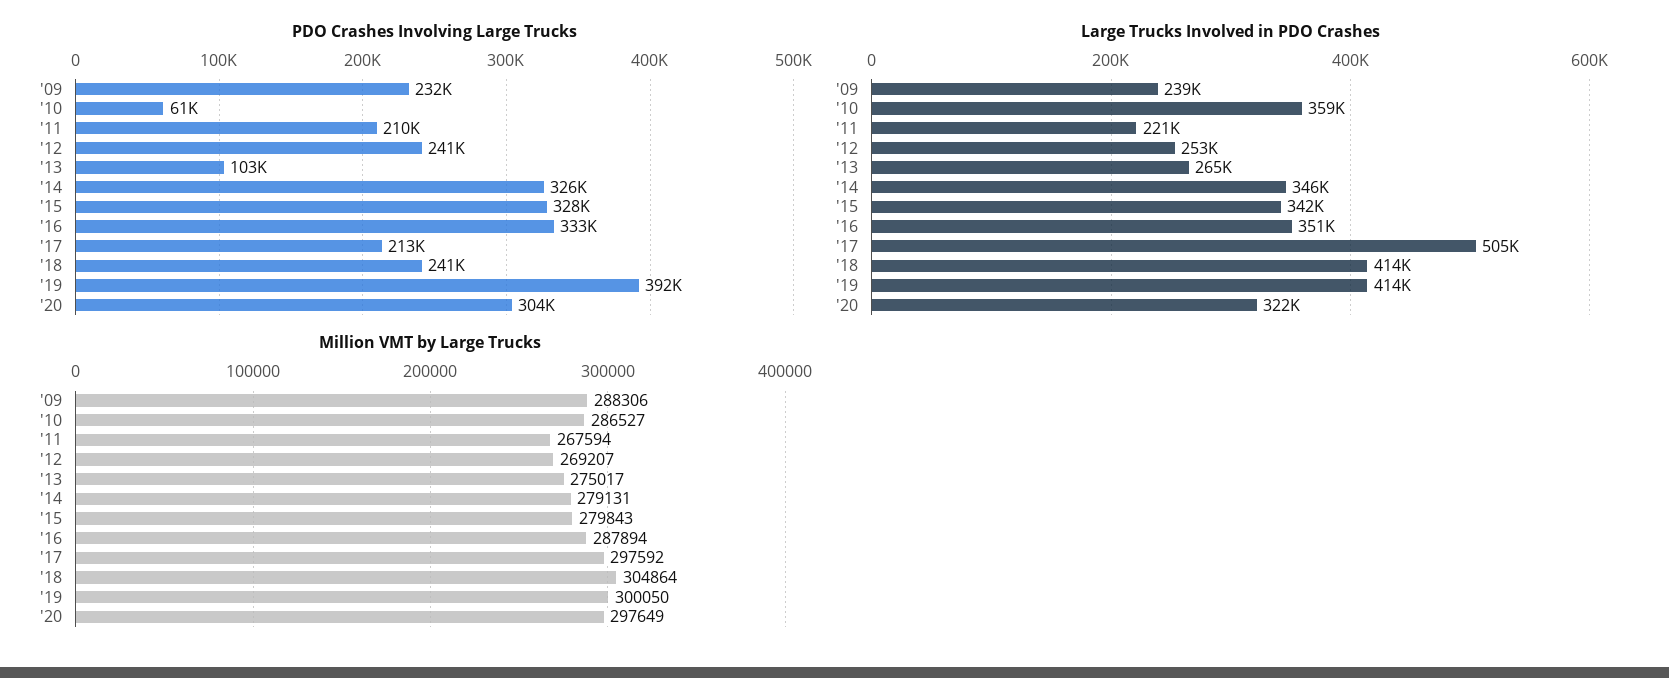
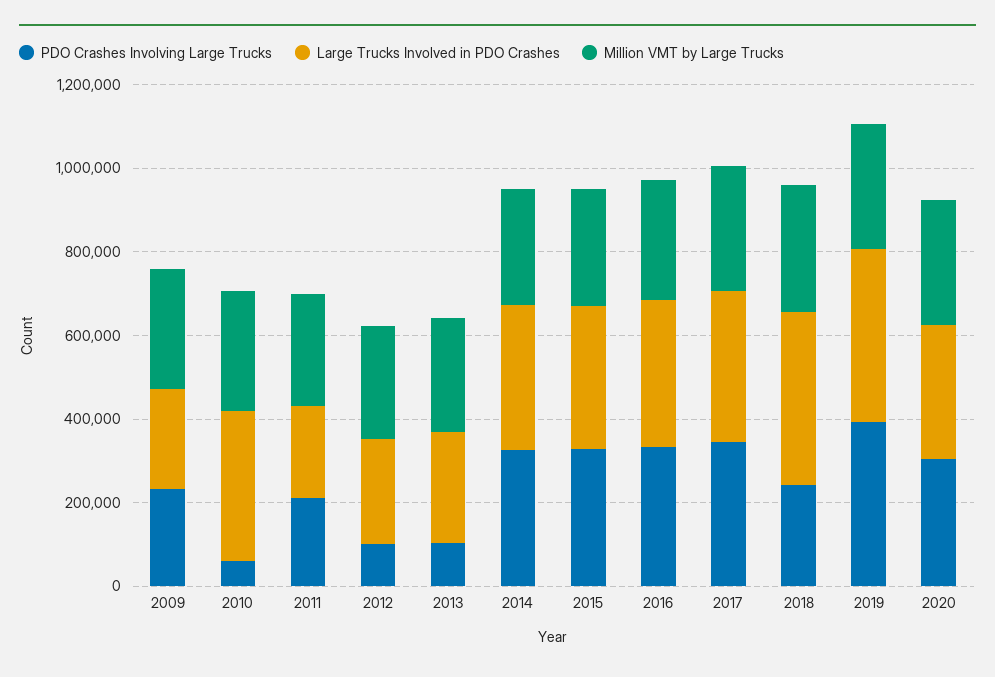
PDO Crashes Involving Large Trucks, '12: 241000 -> 100000
PDO Crashes Involving Large Trucks, '17: 213000 -> 350000
Large Trucks Involved in PDO Crashes, '17: 505000 -> 350000

